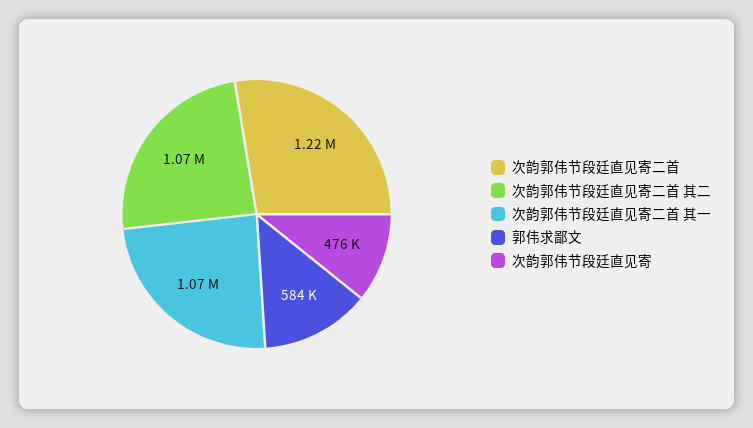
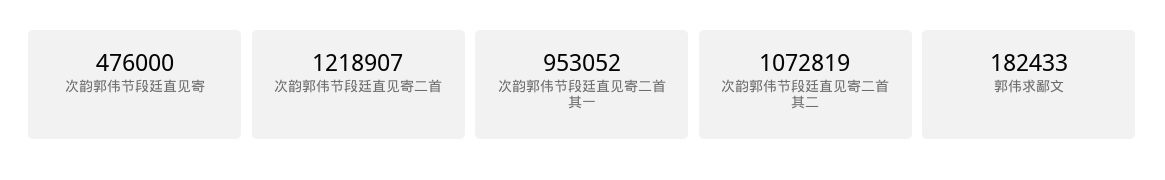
次韵郭伟节段廷直见寄二首 其一: 1070000 -> 953052
郭伟求鄙文: 584000 -> 182433

